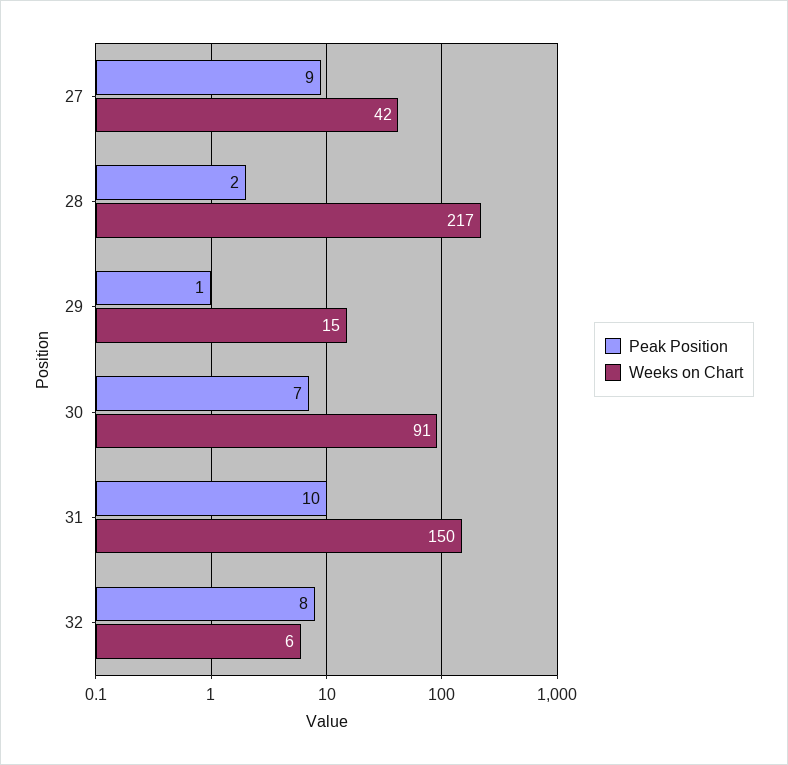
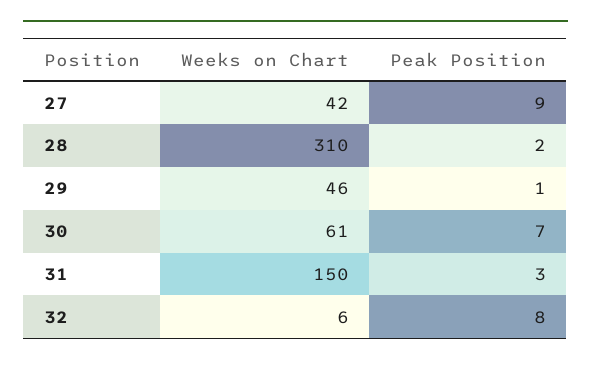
Weeks on Chart, 28: 217 -> 310
Weeks on Chart, 29: 15 -> 46
Weeks on Chart, 30: 91 -> 61
Peak Position, 31: 10 -> 3

